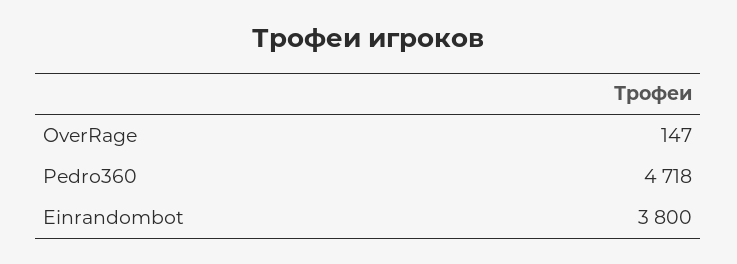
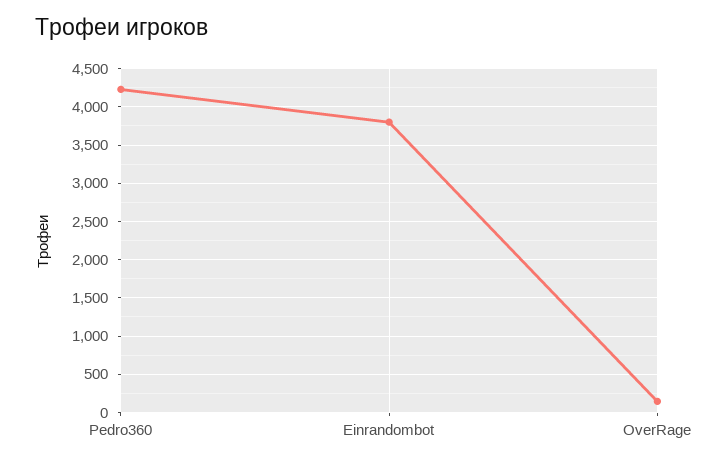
Pedro360: 4718 -> 4200

